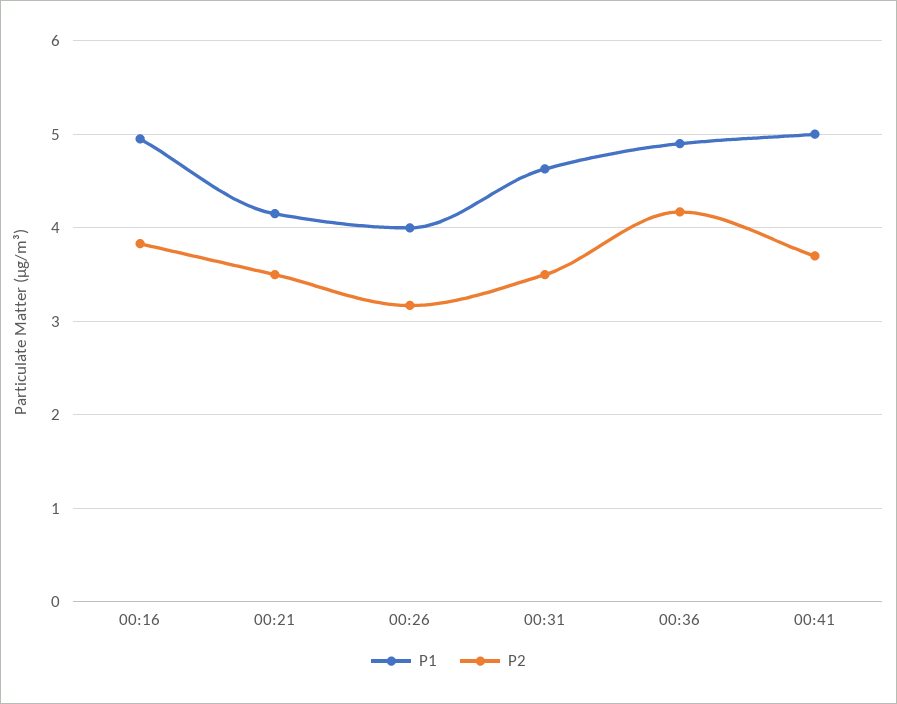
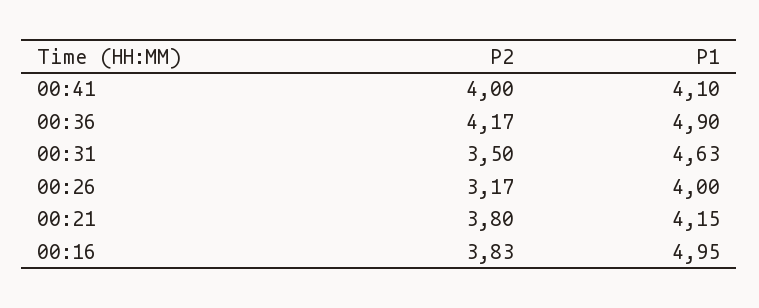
P2, 00:21: 3.5 -> 3.8
P1, 00:41: 5 -> 4.1
P2, 00:41: 3.7 -> 4

